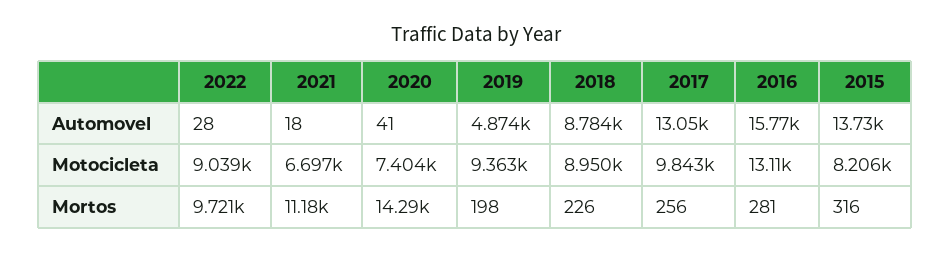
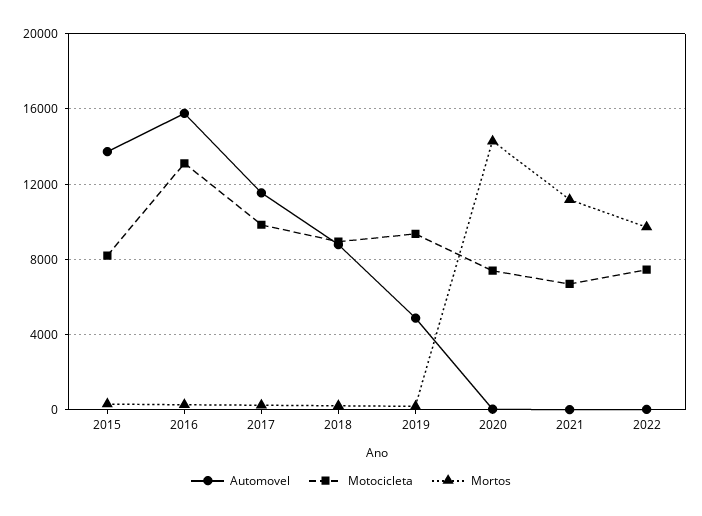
Automovel, 2017: 13050 -> 11500
Motocicleta, 2022: 9039 -> 7500

